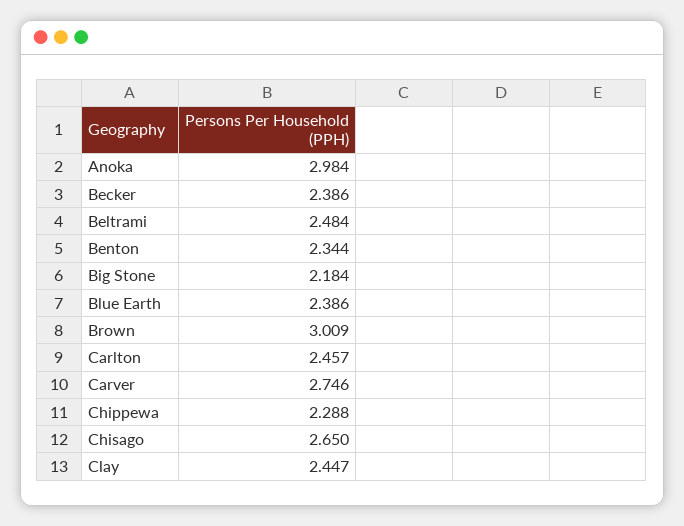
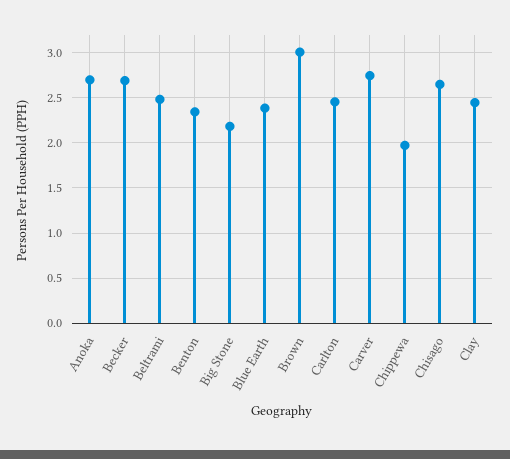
Anoka: 2.984 -> 2.7
Becker: 2.386 -> 2.7
Chippewa: 2.288 -> 2

